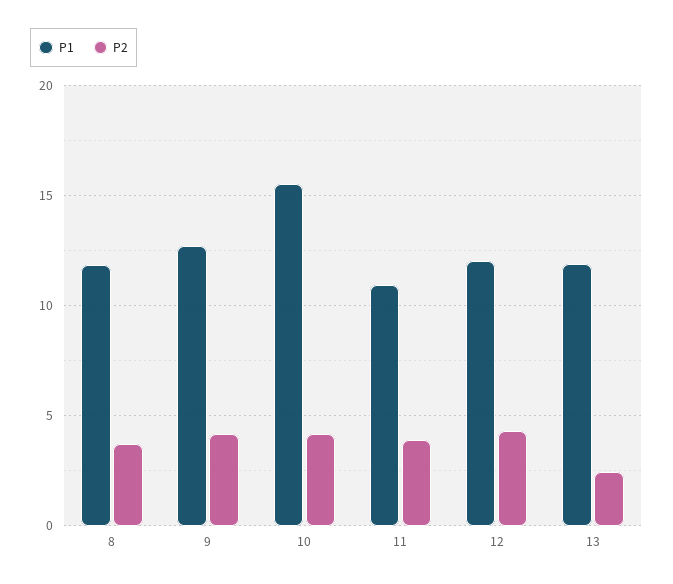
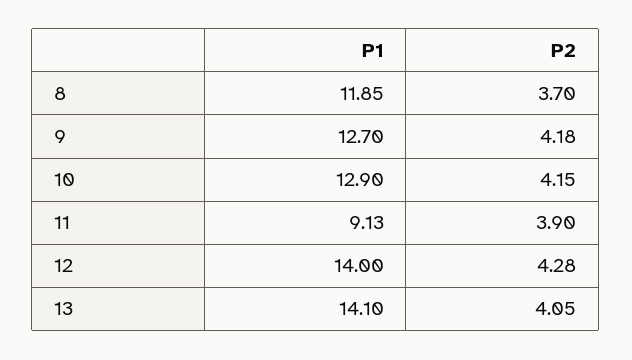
P1, 10: 15.5 -> 12.9
P1, 11: 11 -> 9.13
P1, 12: 12 -> 14
P1, 13: 12 -> 14.1
P2, 13: 2.5 -> 4.05

